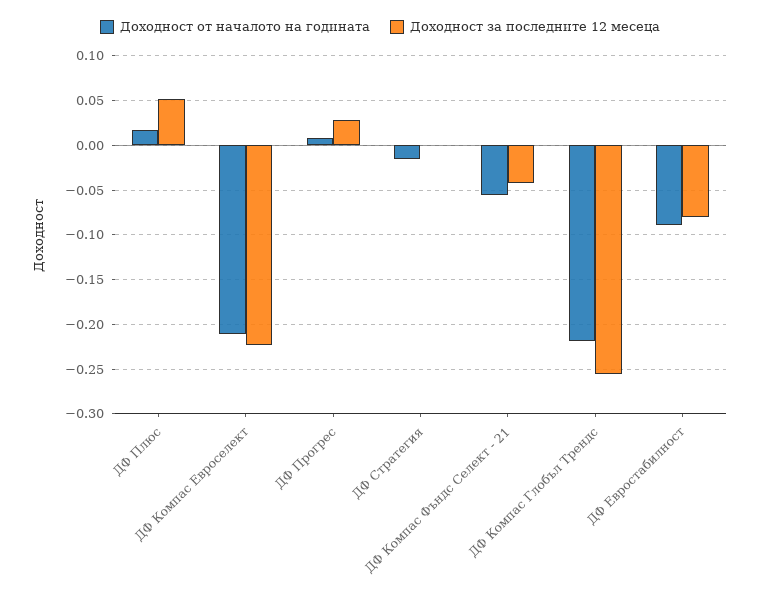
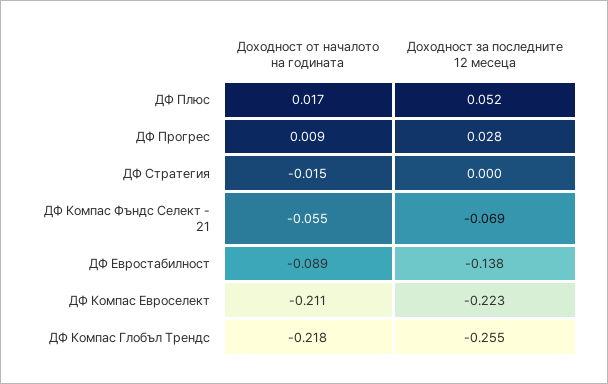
Доходност за последните 12 месеца, ДФ Компас Фъндс Селект - 21: -0.04 -> -0.069
Доходност за последните 12 месеца, ДФ Евростабилност: -0.08 -> -0.138

